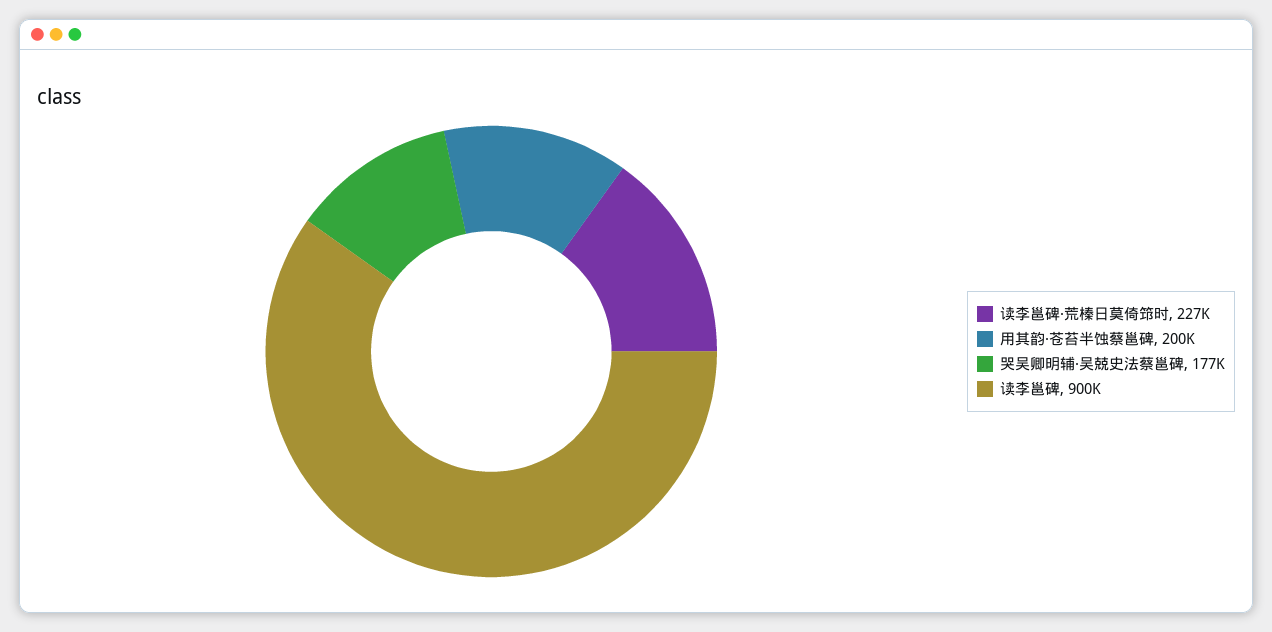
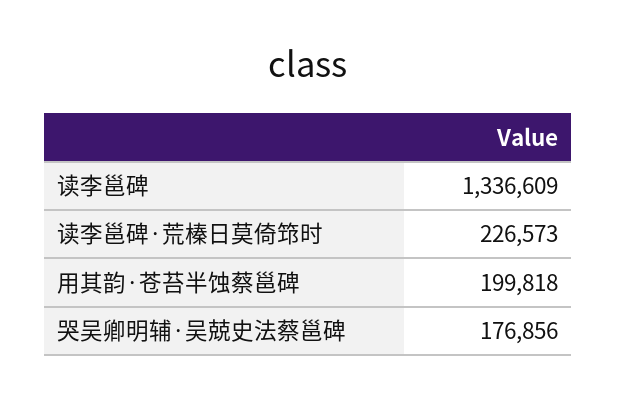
读李邕碑: 900000 -> 1336609

